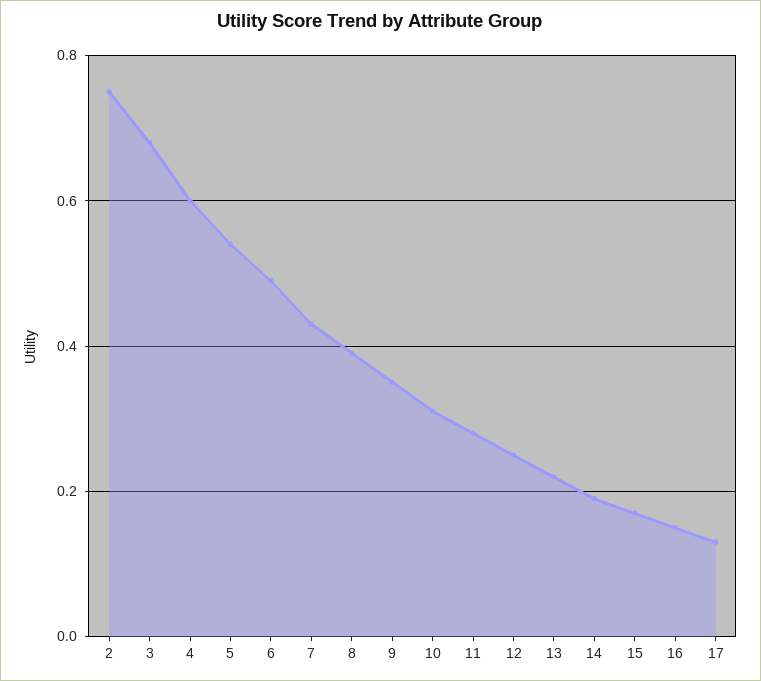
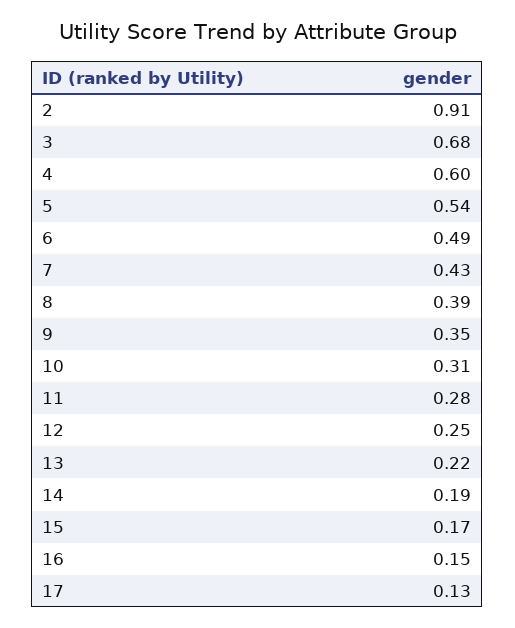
2: 0.75 -> 0.91

